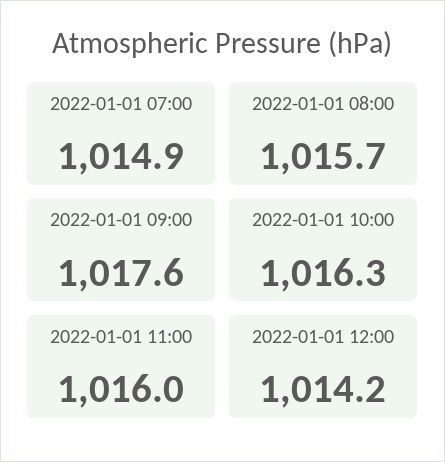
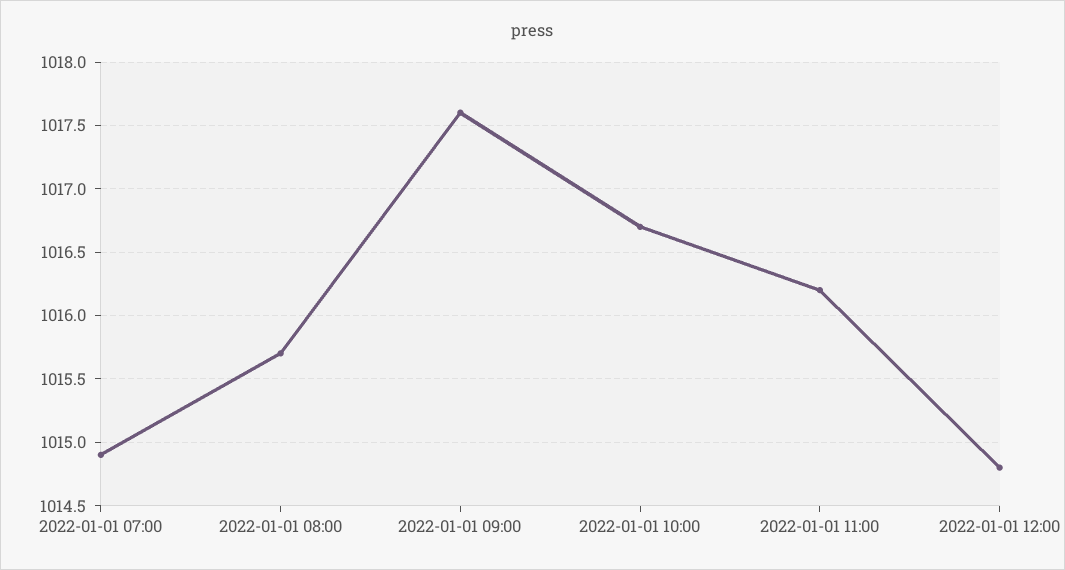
2022-01-01 10:00: 1016.3 -> 1016.7
2022-01-01 11:00: 1016 -> 1016.2
2022-01-01 12:00: 1014.2 -> 1014.8

